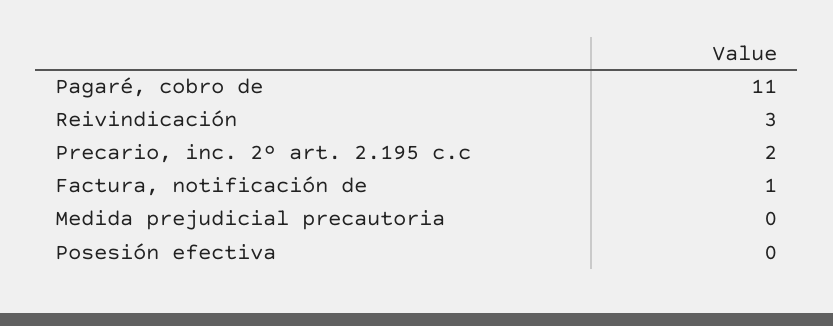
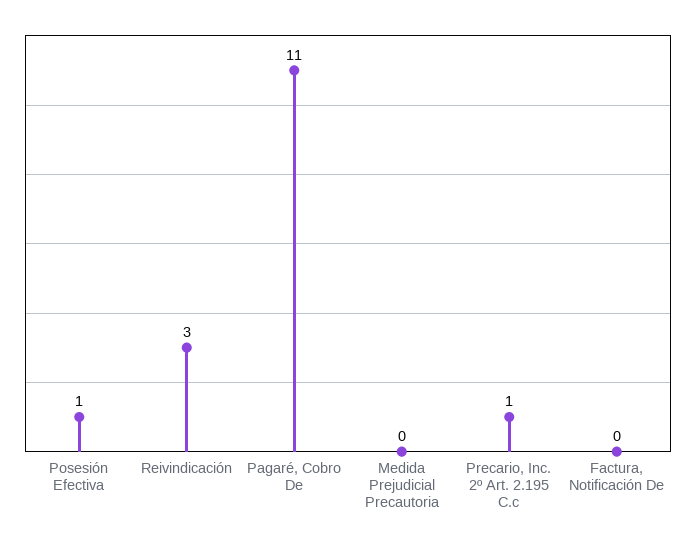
Precario, inc. 2º art. 2.195 c.c: 2 -> 1
Factura, notificación de: 1 -> 0
Posesión efectiva: 0 -> 1

